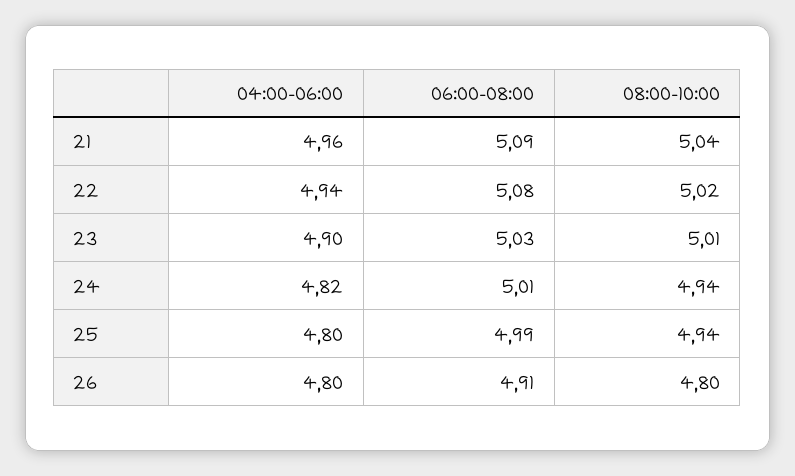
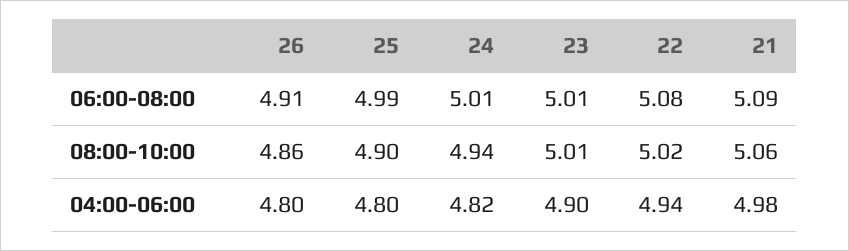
04:00-06:00, 21: 4.96 -> 4.98
08:00-10:00, 21: 5.04 -> 5.06
06:00-08:00, 23: 5.03 -> 5.01
08:00-10:00, 25: 4.94 -> 4.9
08:00-10:00, 26: 4.8 -> 4.86

